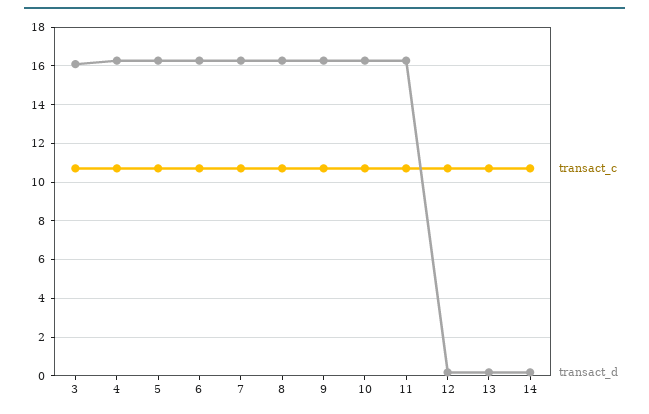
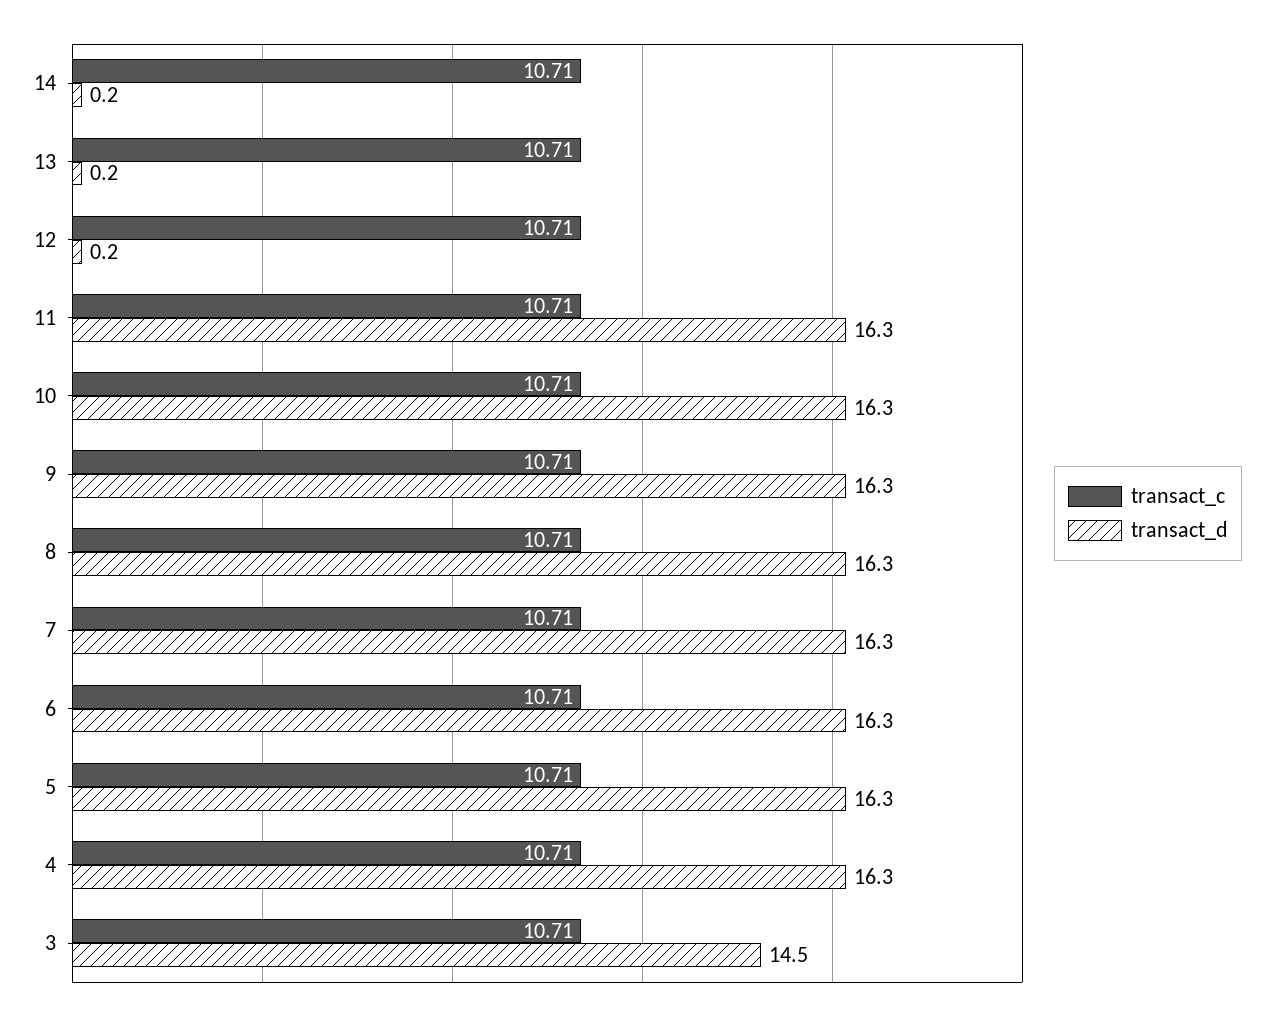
transact_d, 3: 16 -> 14.5

